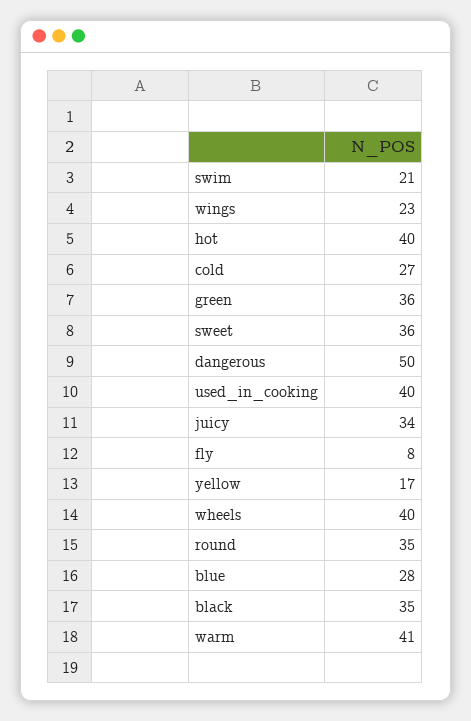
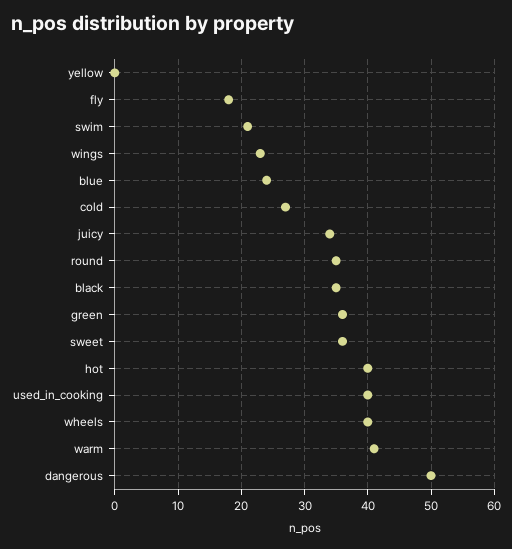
fly: 8 -> 18
yellow: 17 -> 0
blue: 28 -> 24

